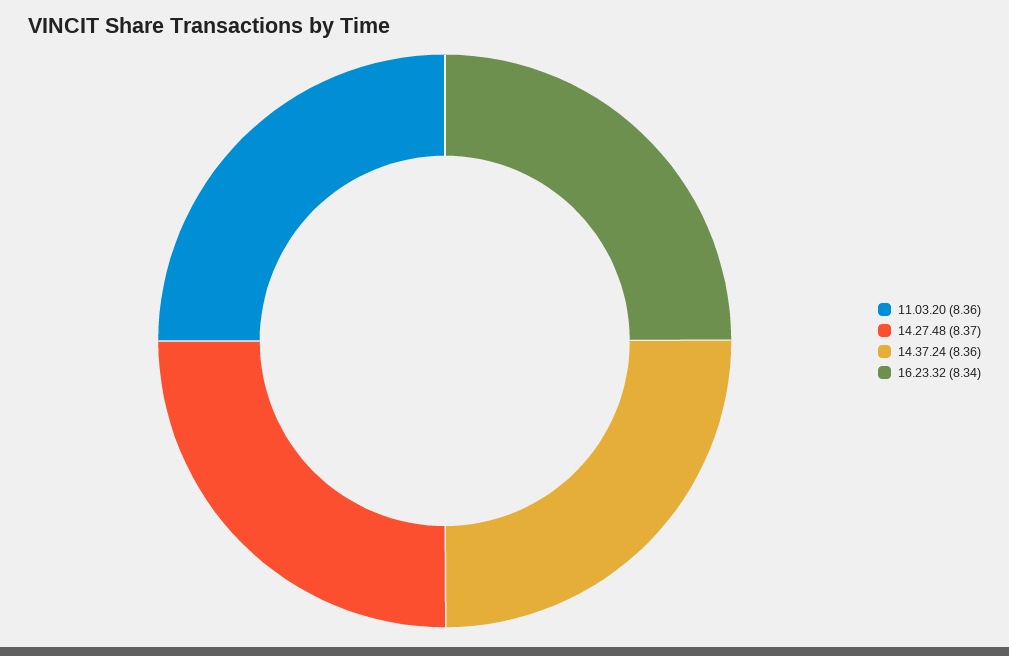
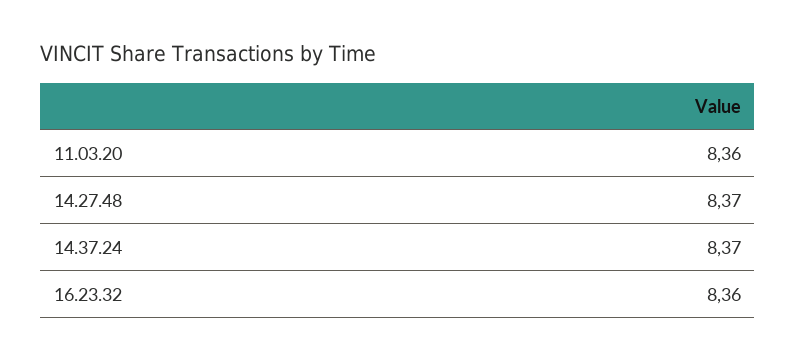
14.37.24: 8.36 -> 8.37
16.23.32: 8.34 -> 8.36

